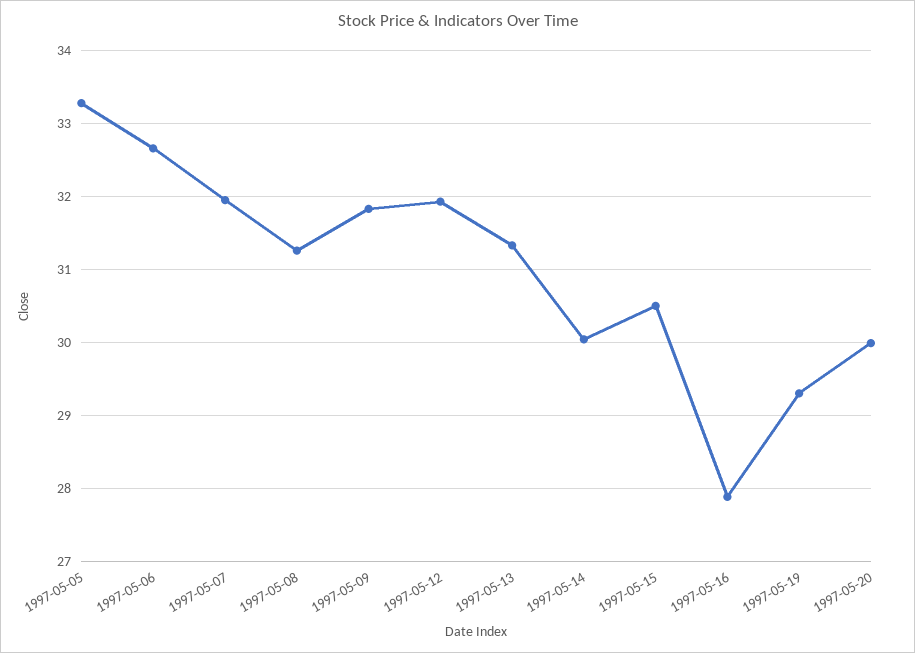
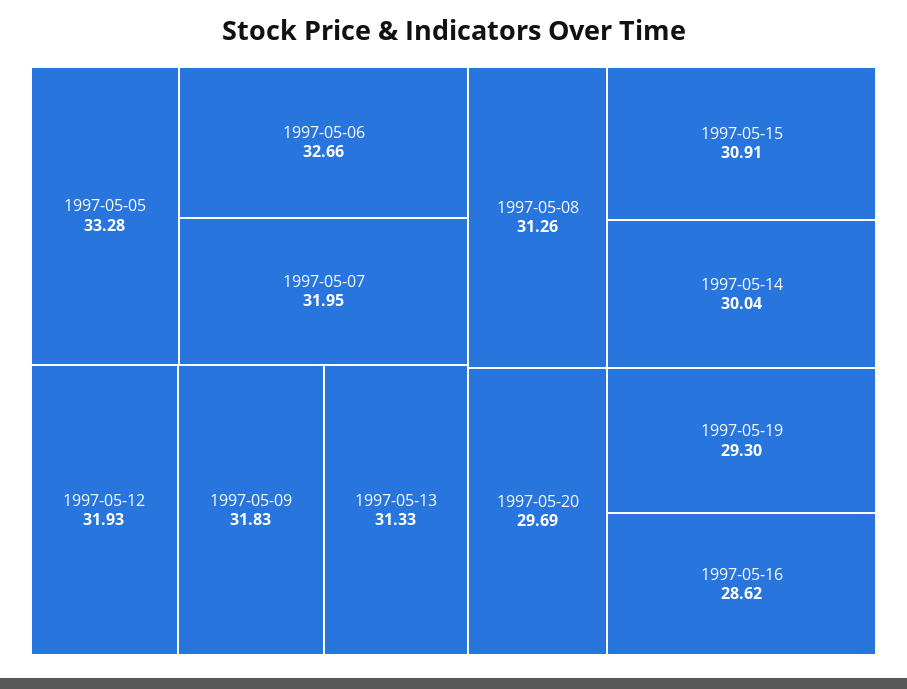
1997-05-15: 30.5 -> 30.91
1997-05-16: 27.9 -> 28.62
1997-05-20: 30 -> 29.69

